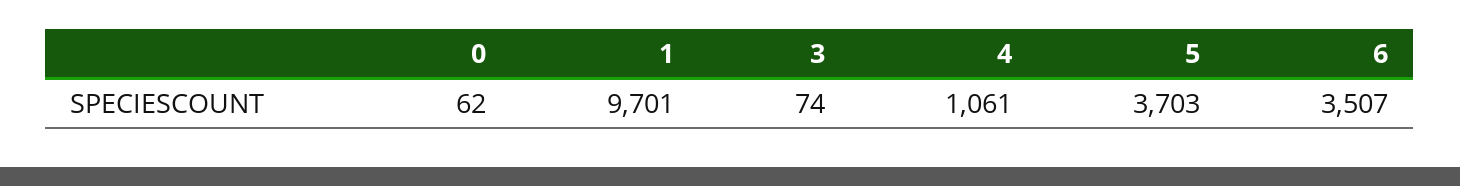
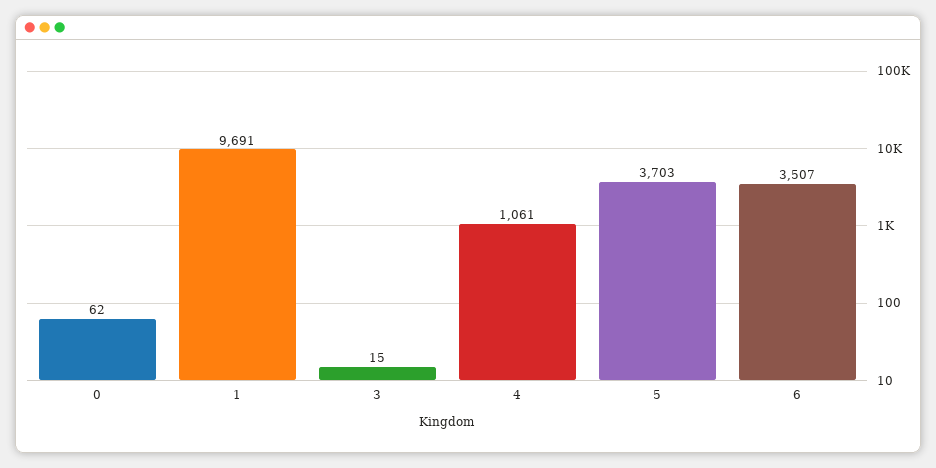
1: 9701 -> 9691
3: 74 -> 15

